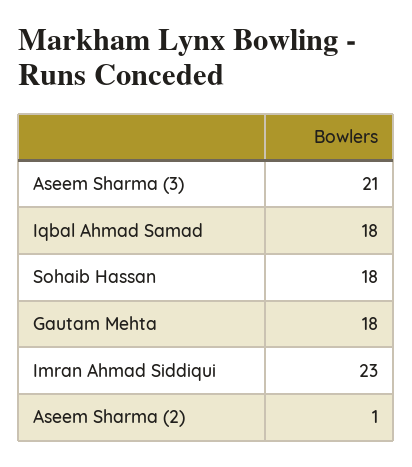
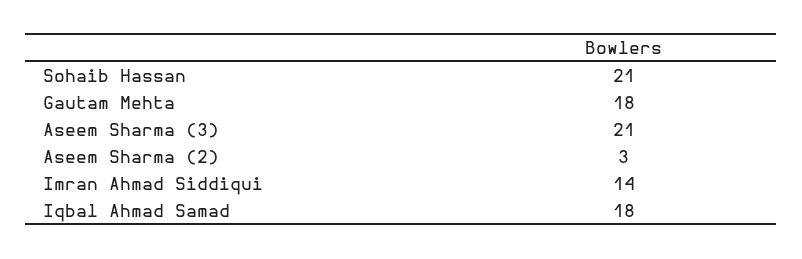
Sohaib Hassan: 18 -> 21
Imran Ahmad Siddiqui: 23 -> 14
Aseem Sharma (2): 1 -> 3

